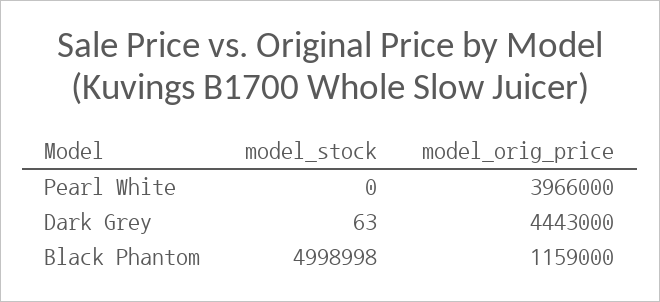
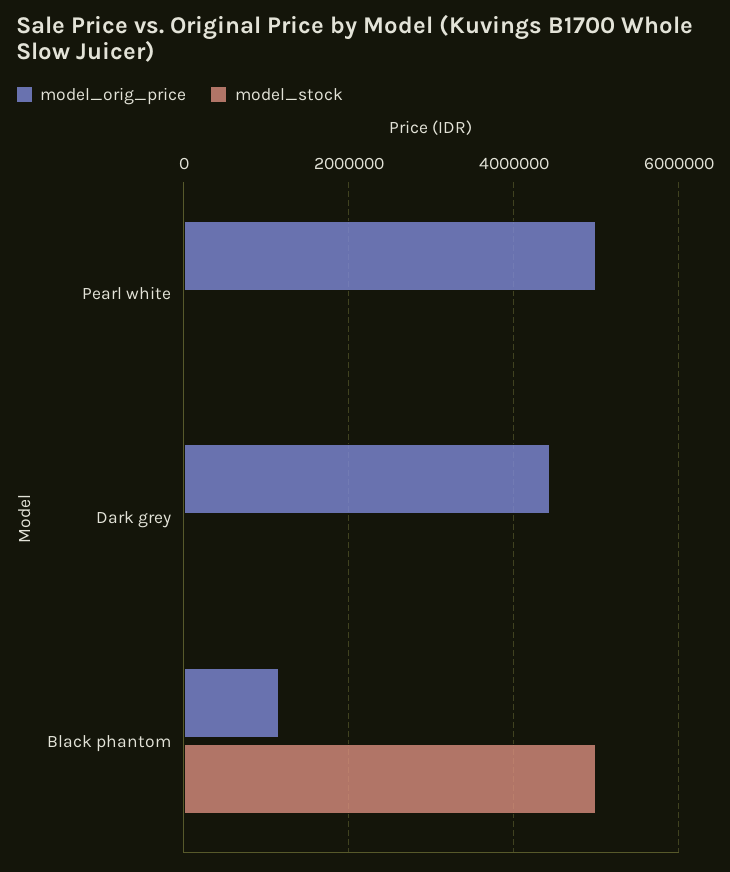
model_orig_price, Pearl White: 3966000 -> 5000000

